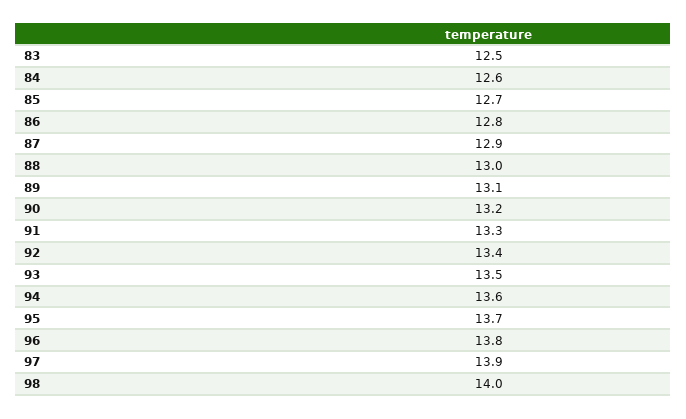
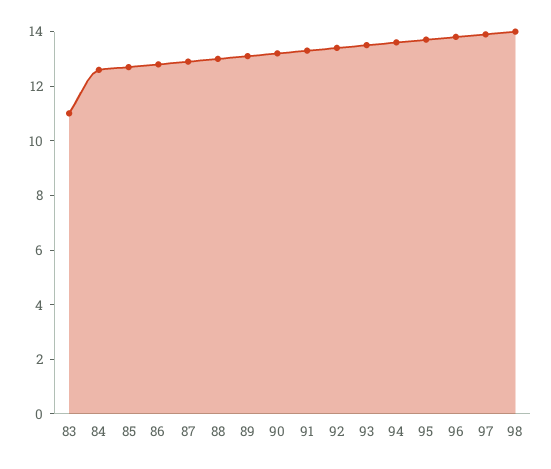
83: 12.5 -> 11

